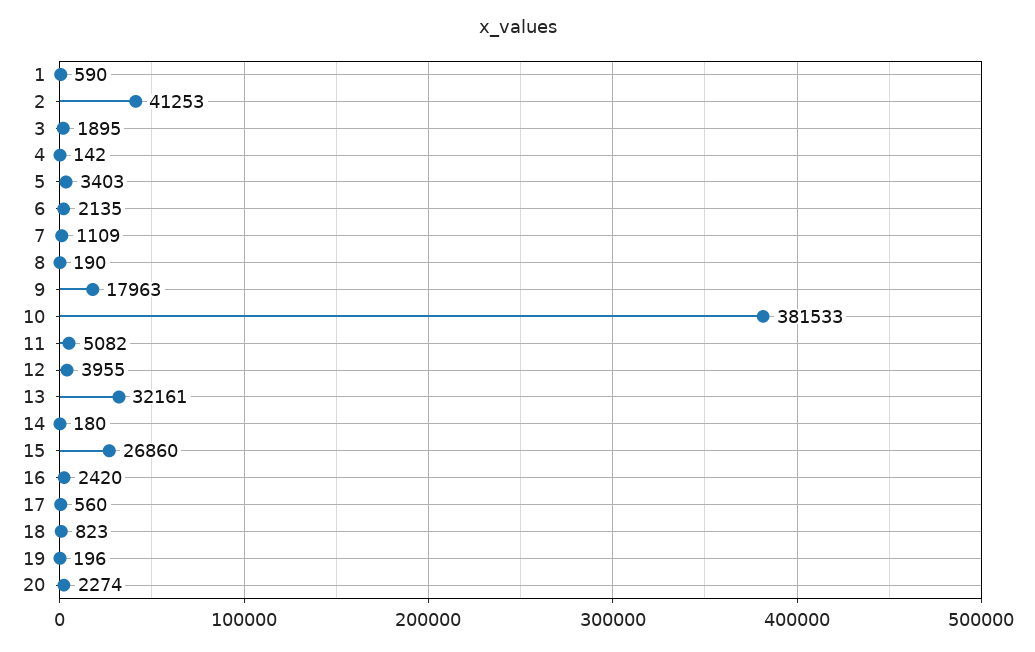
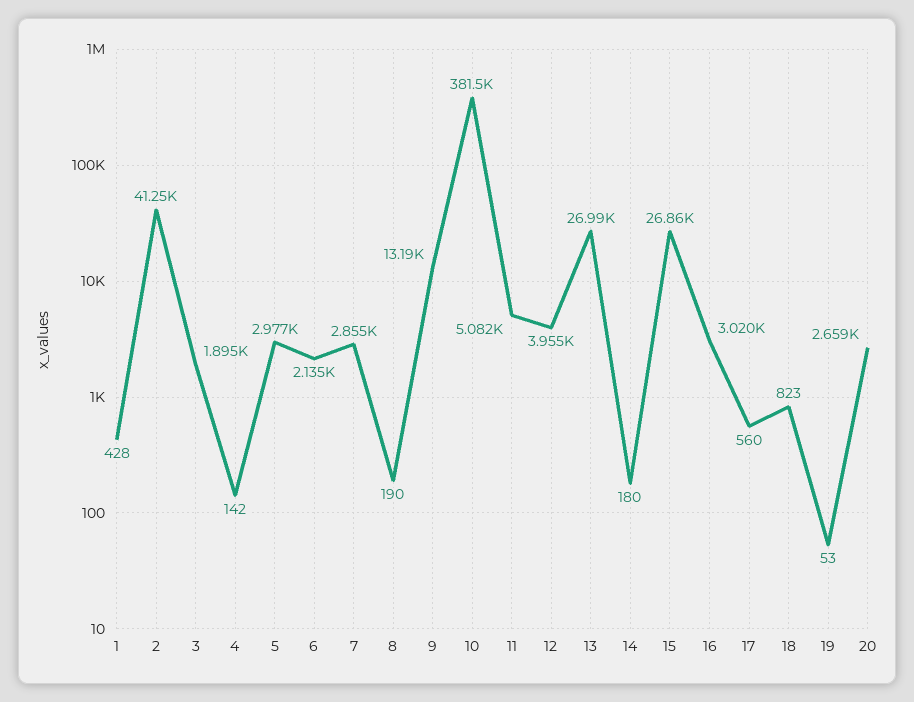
1: 590 -> 428
5: 3403 -> 2977
7: 1109 -> 2855
9: 17963 -> 13190
13: 32161 -> 26990
16: 2420 -> 3020
19: 196 -> 53
20: 2274 -> 2659

